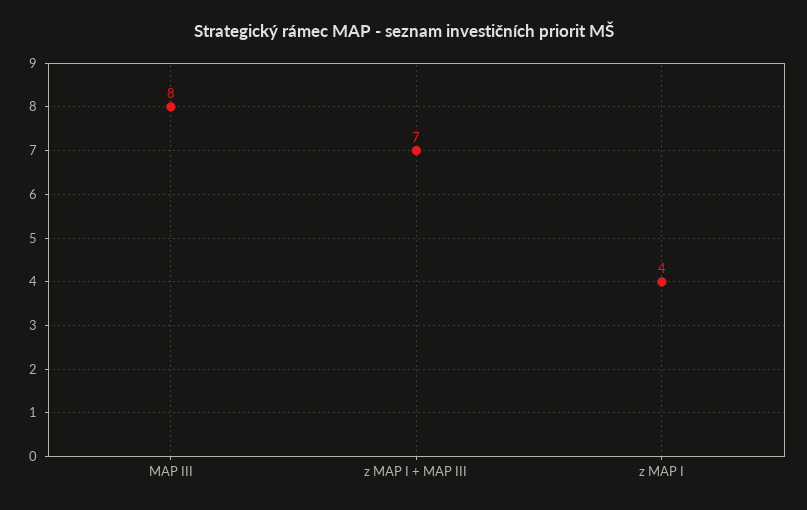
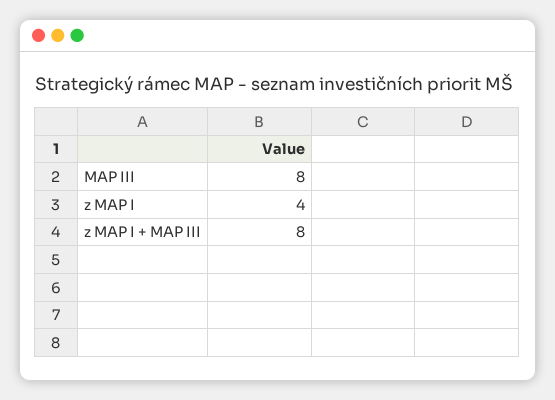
z MAP I + MAP III: 7 -> 8

